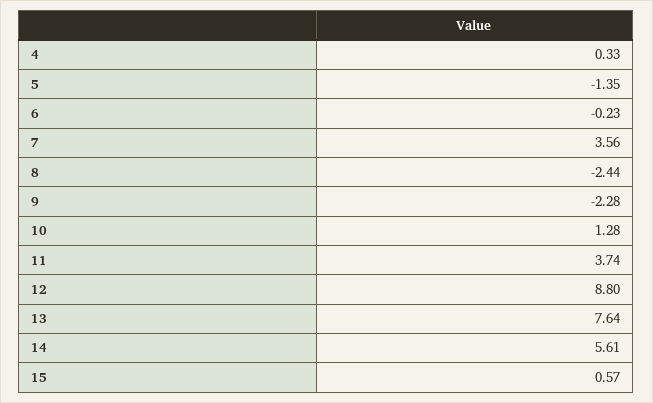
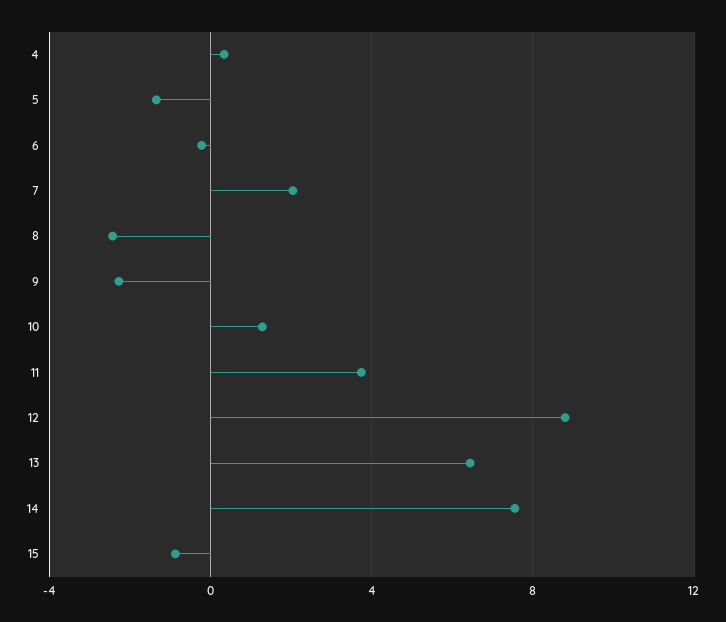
7: 3.56 -> 2
13: 7.64 -> 6.5
14: 5.61 -> 7.5
15: 0.57 -> -1

